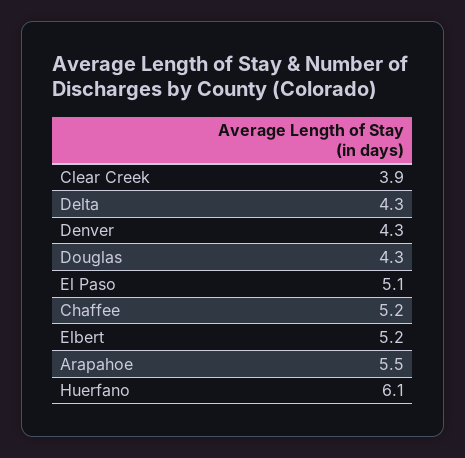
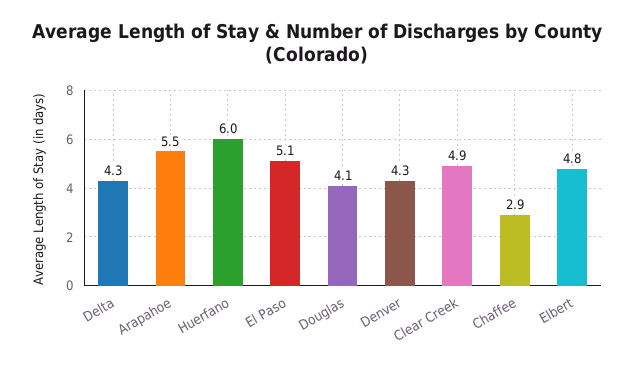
Clear Creek: 3.9 -> 4.9
Douglas: 4.3 -> 4.1
Chaffee: 5.2 -> 2.9
Elbert: 5.2 -> 4.8
Huerfano: 6.1 -> 6

